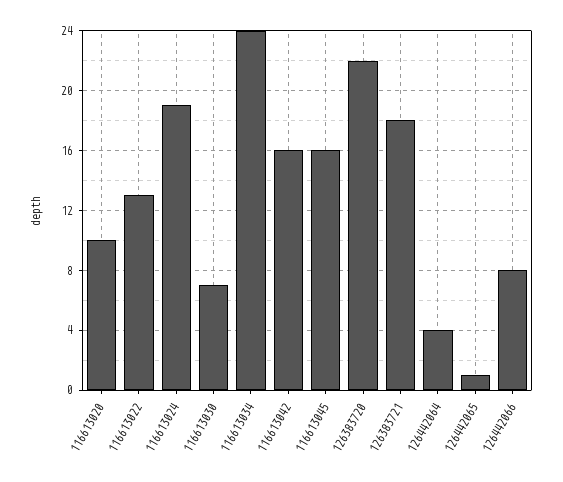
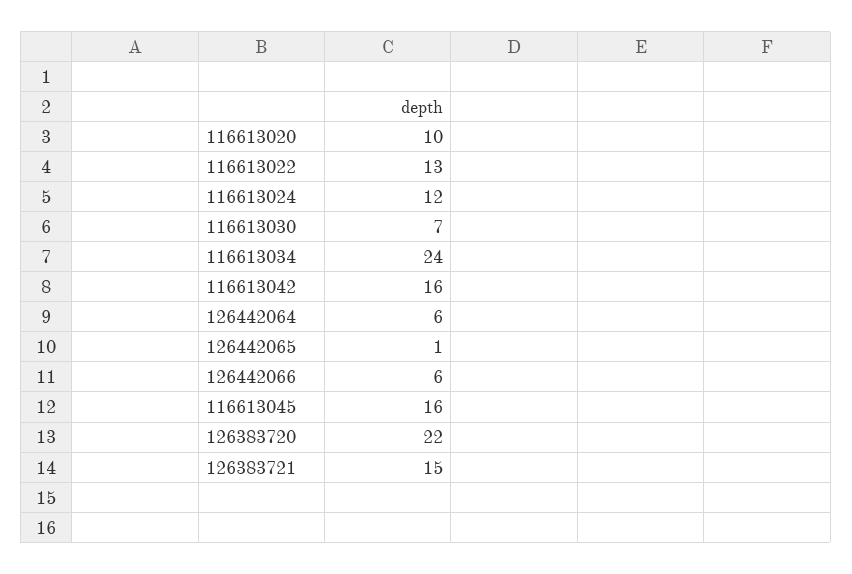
116613024: 19 -> 12
126383721: 18 -> 15
126442064: 4 -> 6
126442066: 8 -> 6

